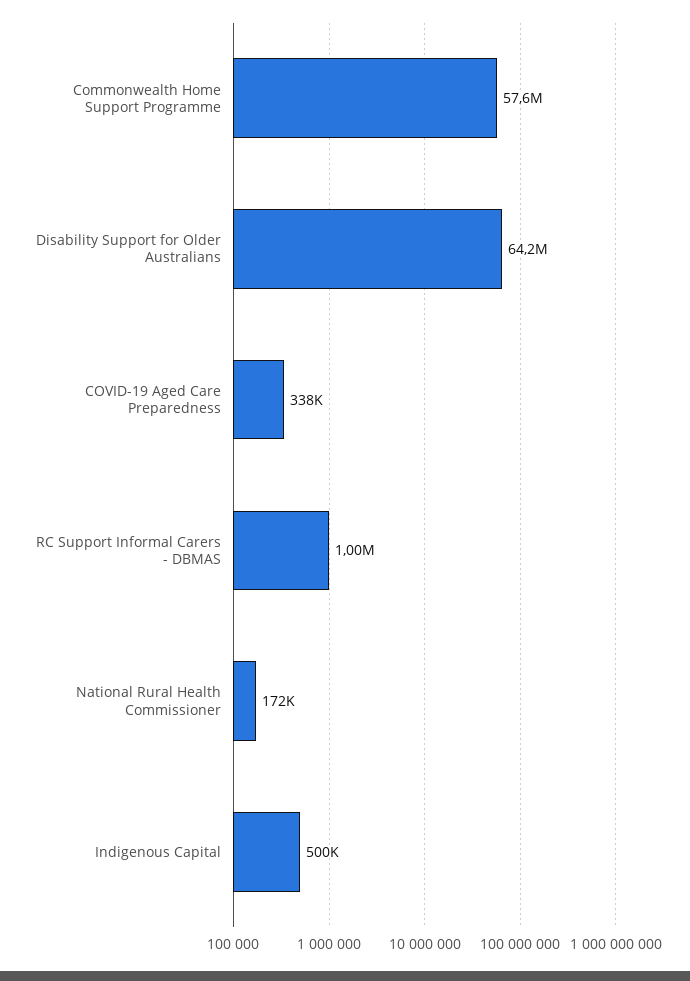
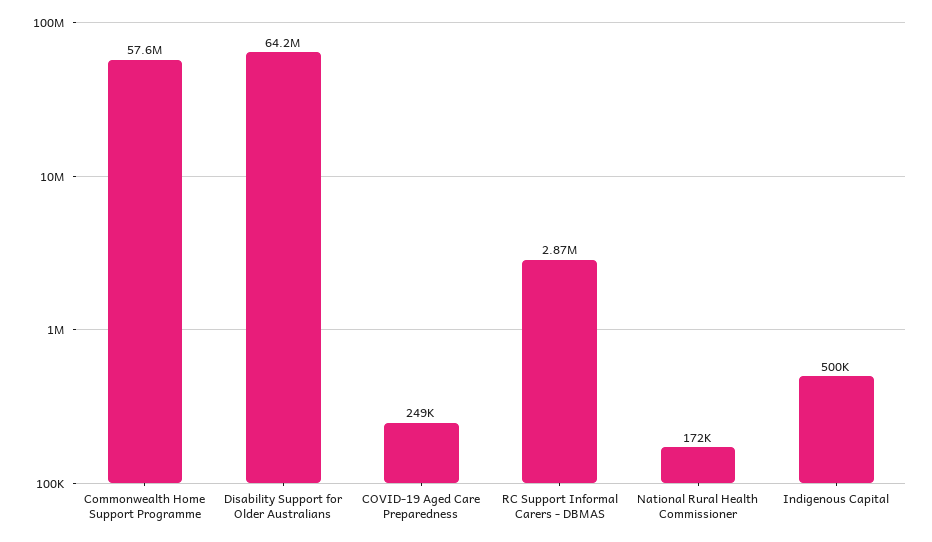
COVID-19 Aged Care Preparedness: 338000 -> 249000
RC Support Informal Carers - DBMAS: 1000000 -> 2870000

